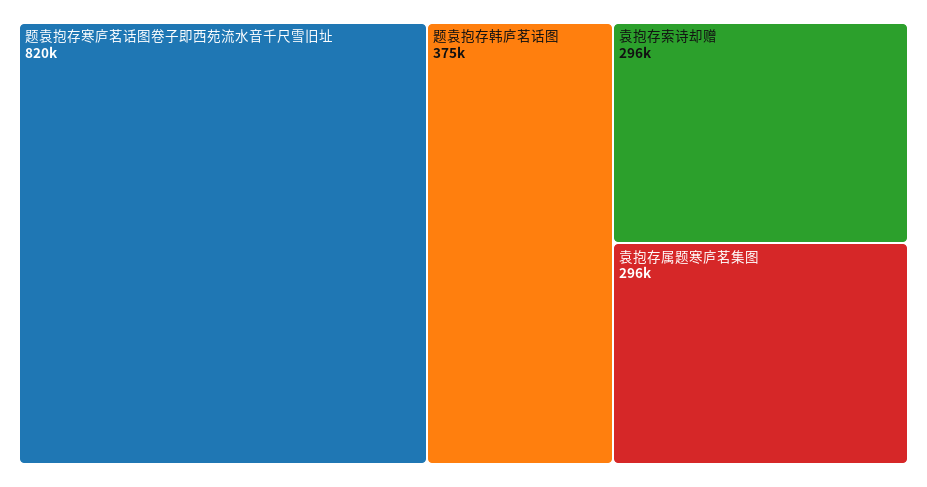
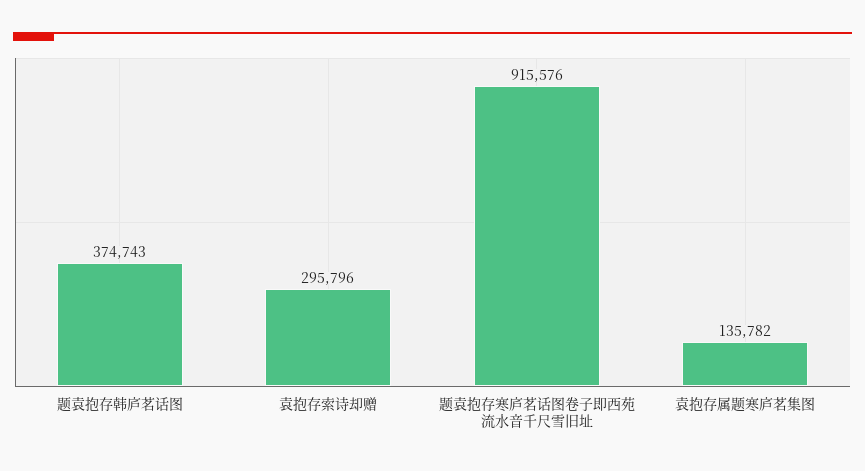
题袁抱存寒庐茗话图卷子即西苑流水音千尺雪旧址: 820000 -> 915576
袁抱存属题寒庐茗集图: 296000 -> 135782

